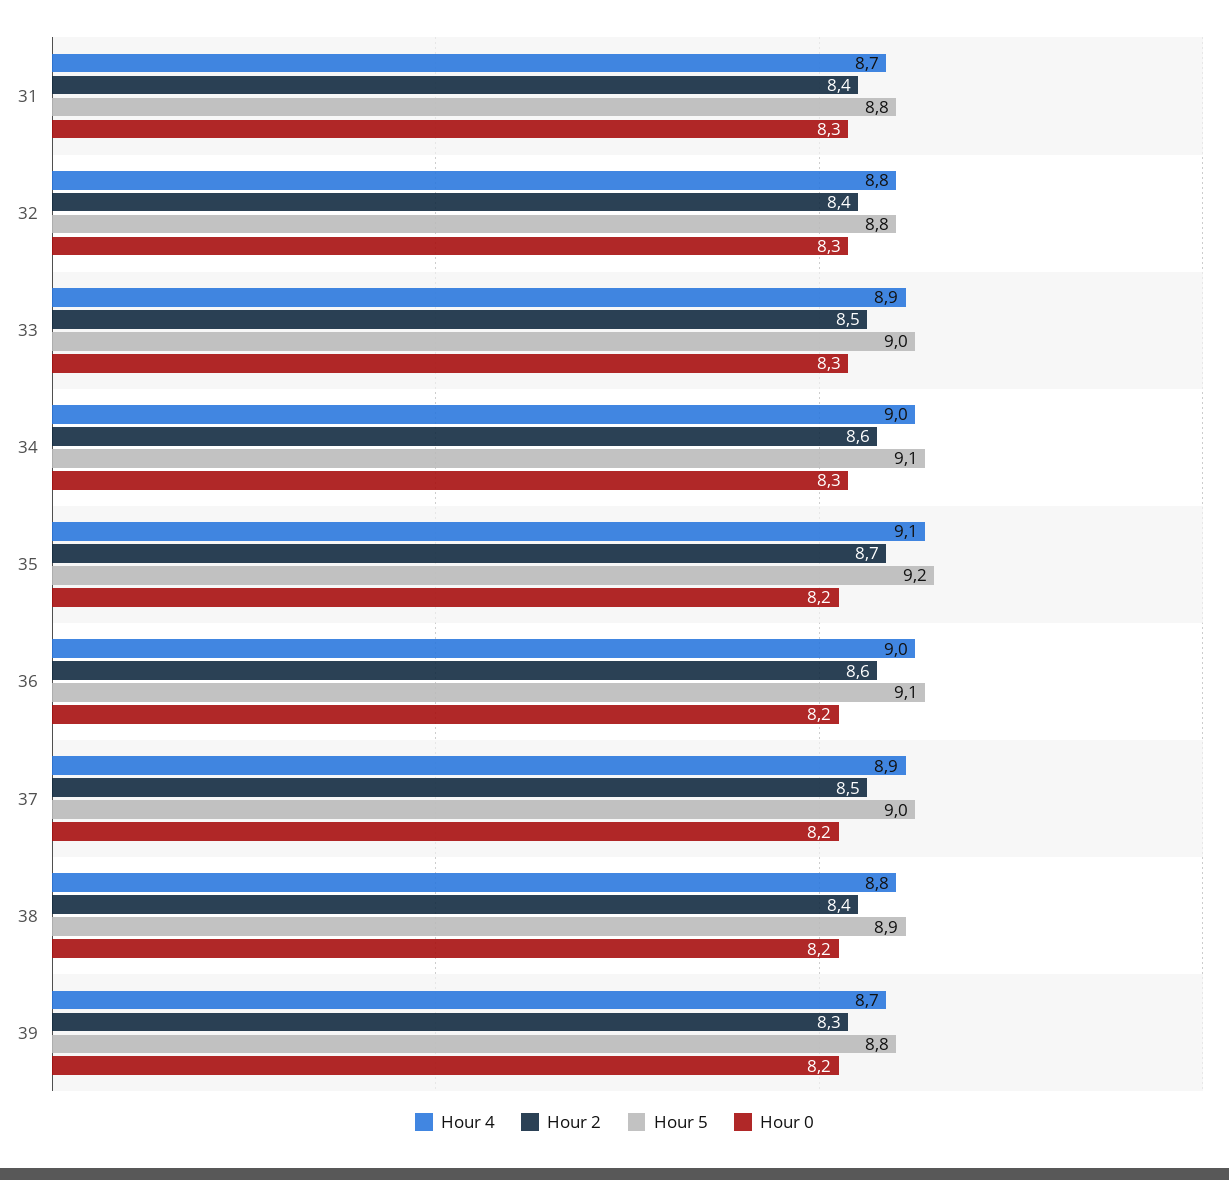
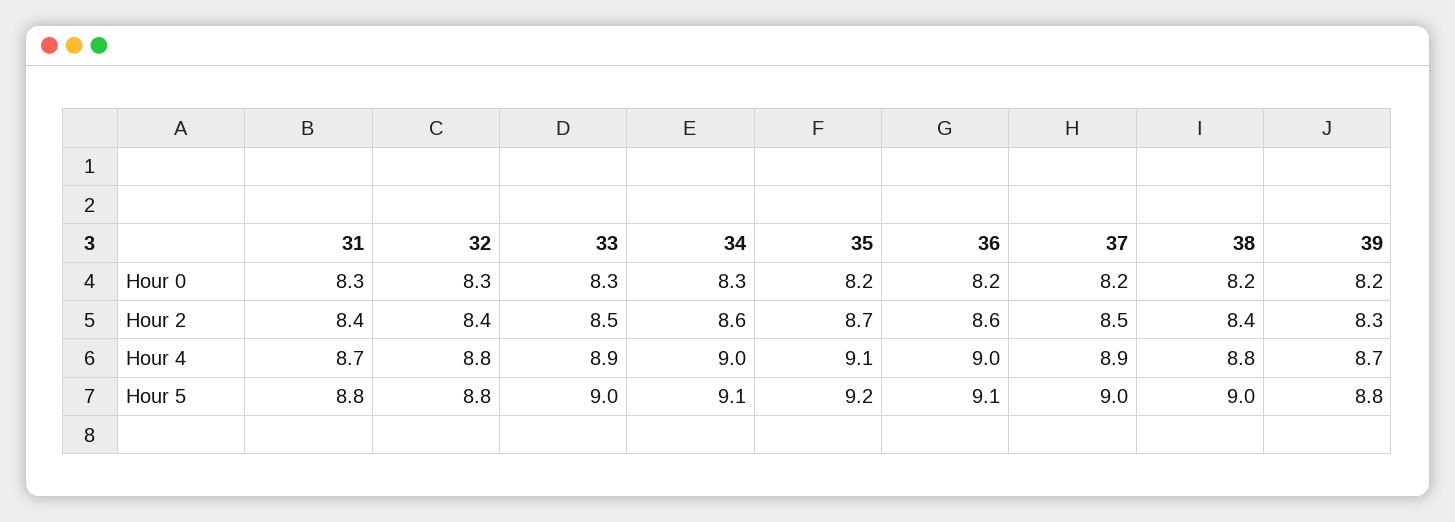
Hour 5, 38: 8.9 -> 9

